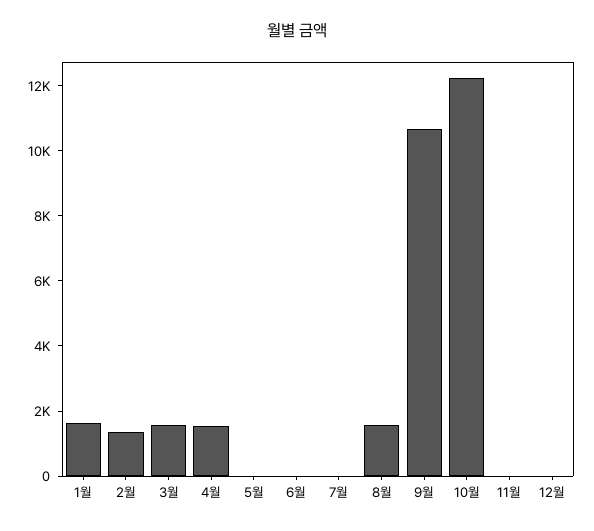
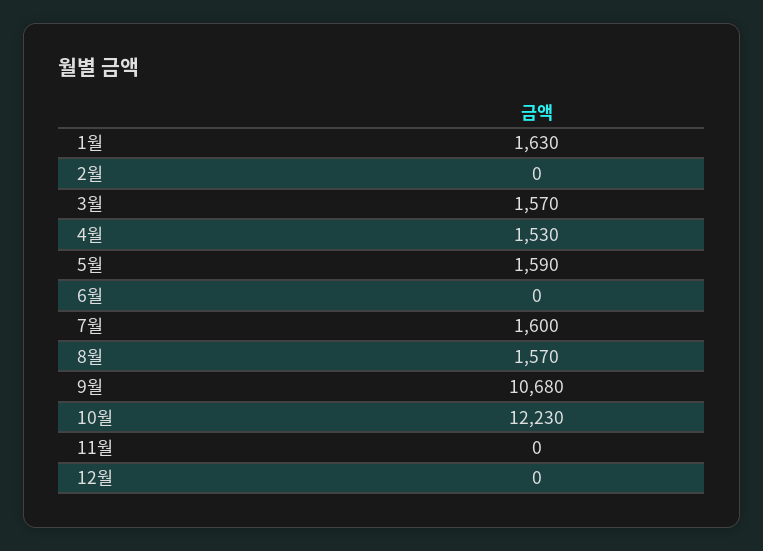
2월: 1500 -> 0
5월: 0 -> 1590
7월: 0 -> 1600

